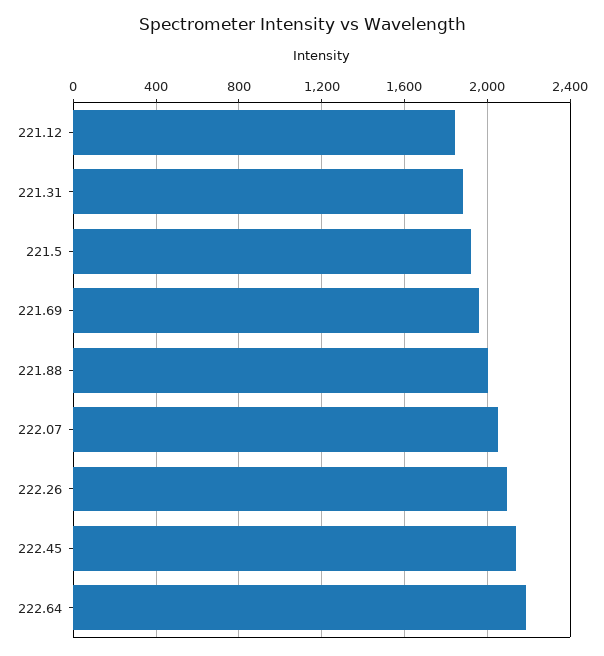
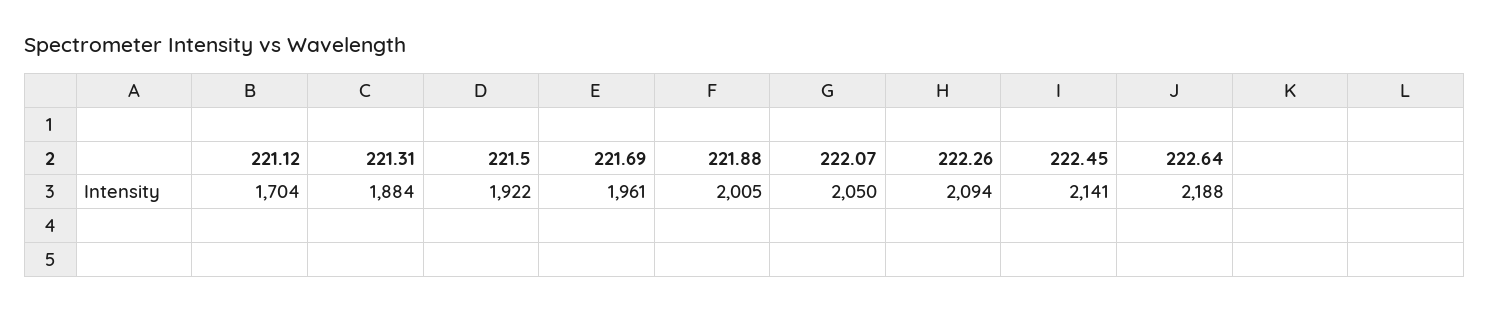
221.12: 1850 -> 1704

